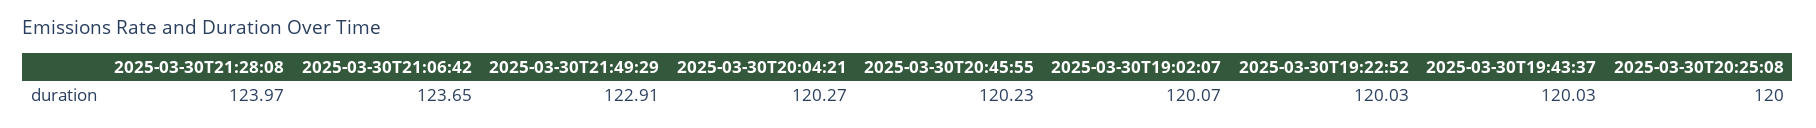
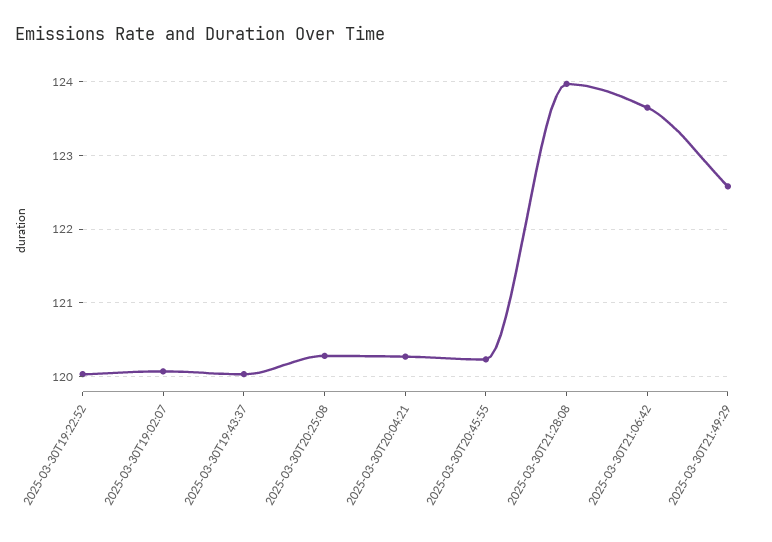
2025-03-30T21:49:29: 122.91 -> 122.6
2025-03-30T20:25:08: 120 -> 120.3

